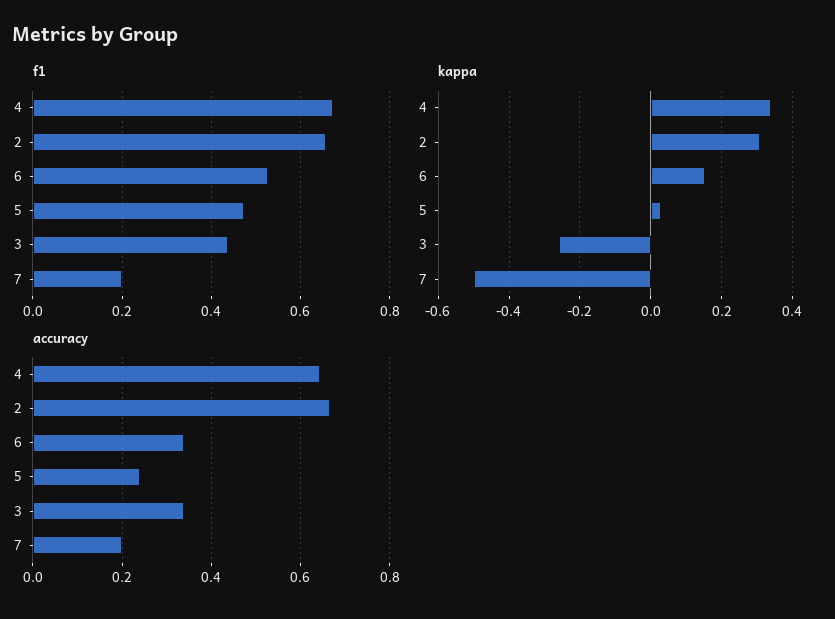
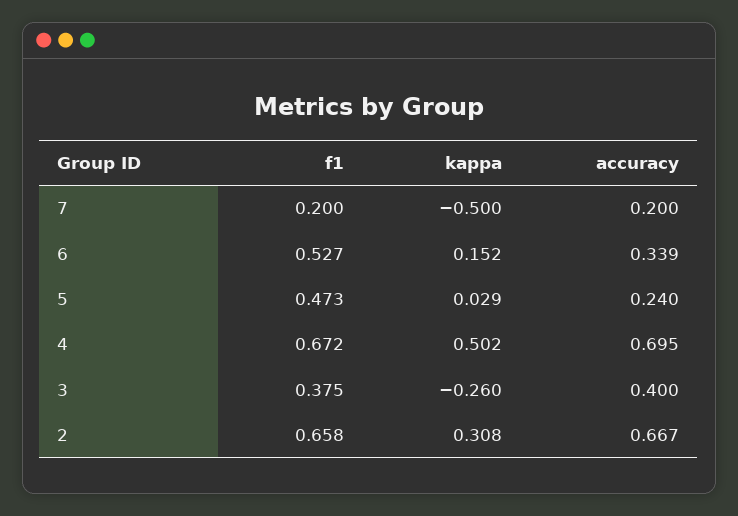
f1, 3: 0.44 -> 0.375
kappa, 4: 0.34 -> 0.502
accuracy, 4: 0.64 -> 0.695
accuracy, 3: 0.34 -> 0.4

